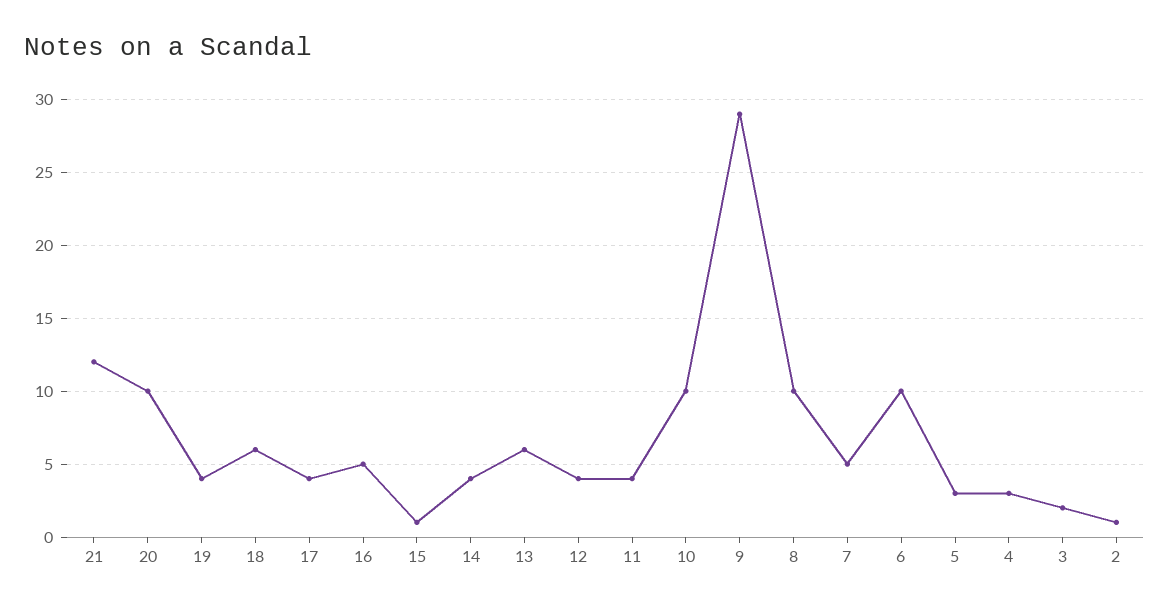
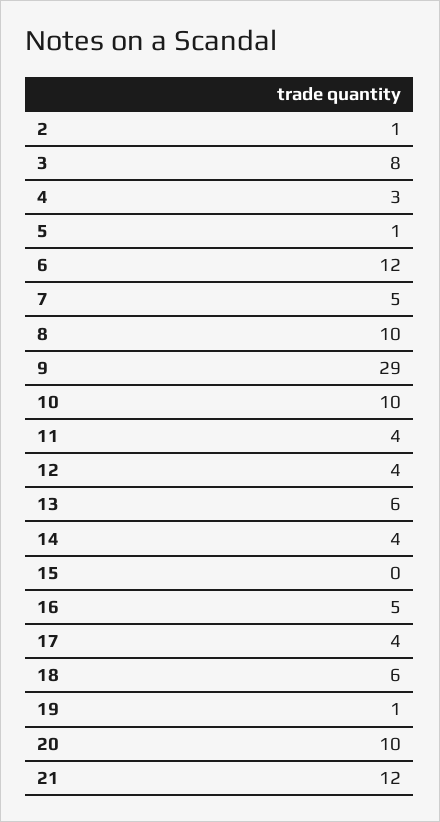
19: 4 -> 1
15: 1 -> 0
6: 10 -> 12
5: 3 -> 1
3: 2 -> 8

